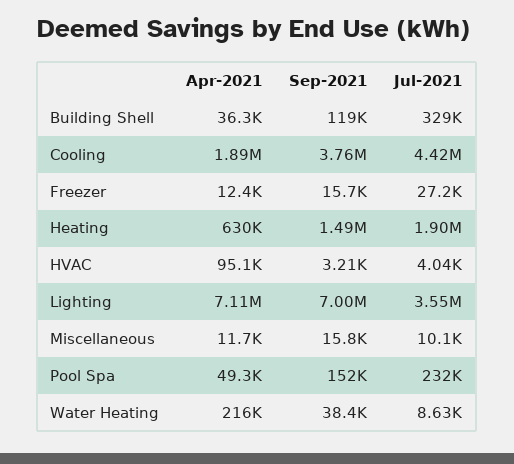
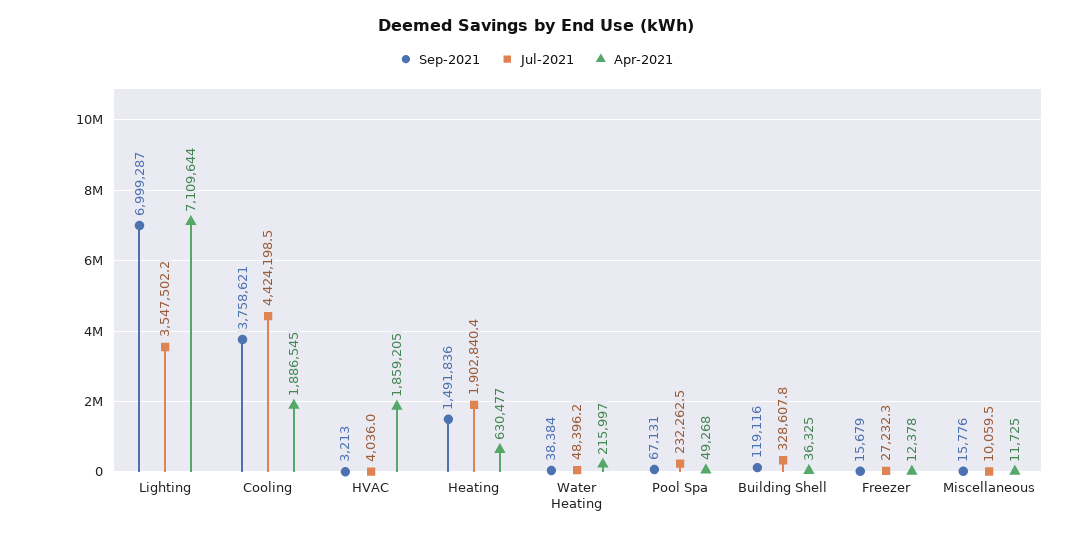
Apr-2021, HVAC: 95100 -> 1859205
Sep-2021, Pool Spa: 152000 -> 67131
Jul-2021, Water Heating: 8630 -> 48396.2

